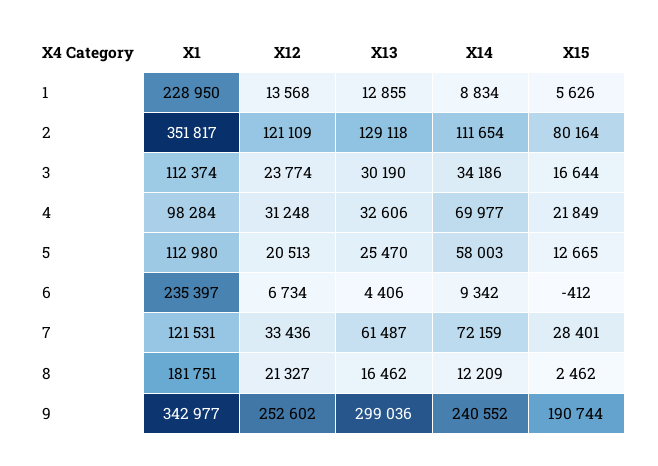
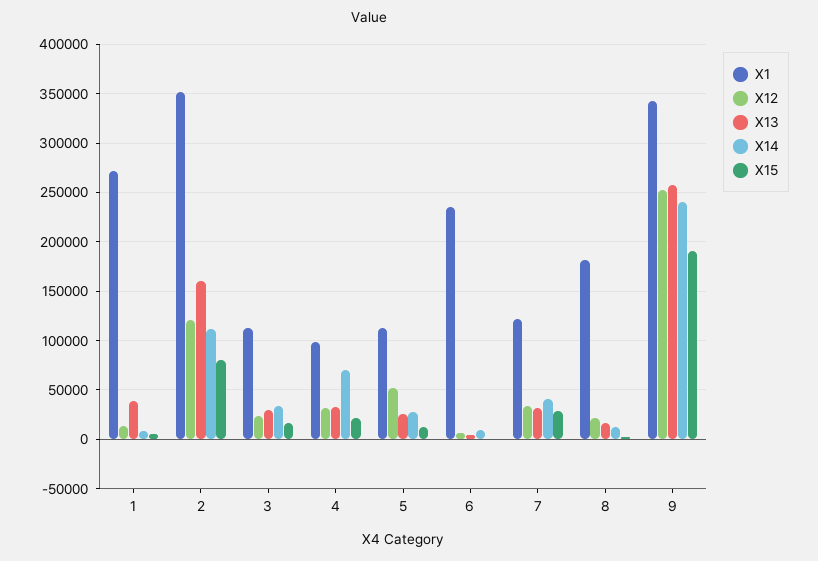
X1, 1: 228950 -> 270000
X13, 1: 12855 -> 40000
X13, 2: 129118 -> 160000
X12, 5: 20513 -> 50000
X14, 5: 58003 -> 30000
X13, 7: 61487 -> 30000
X14, 7: 72159 -> 40000
X13, 9: 299036 -> 260000

